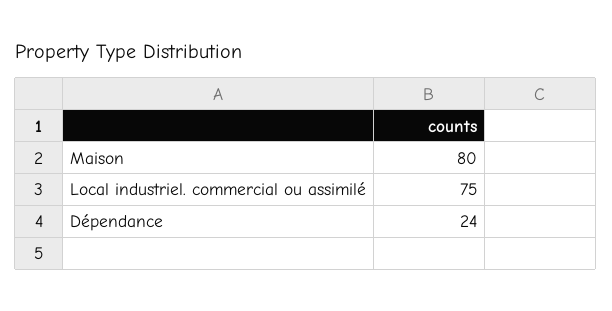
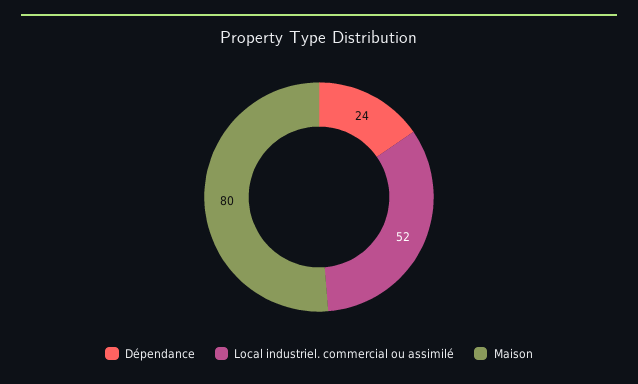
Local industriel. commercial ou assimilé: 75 -> 52

